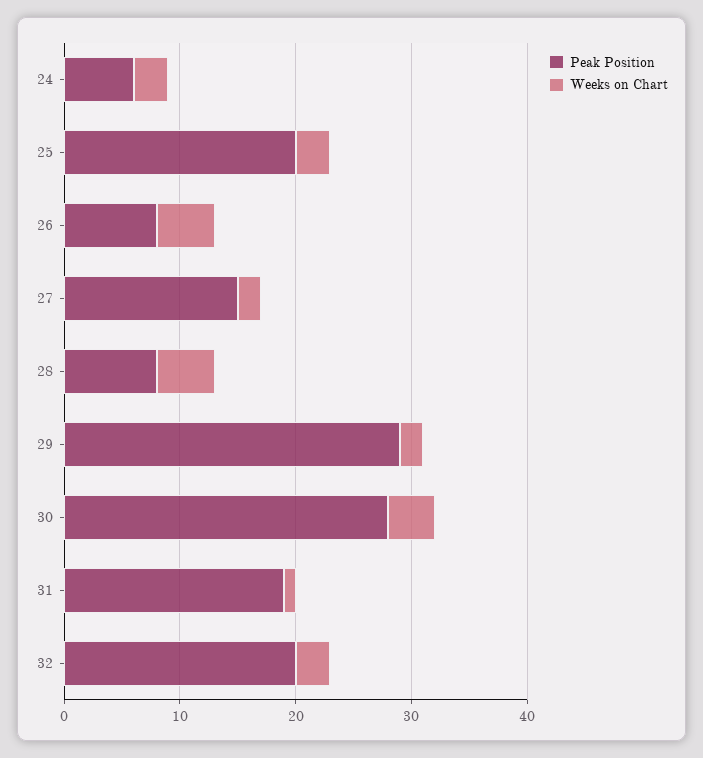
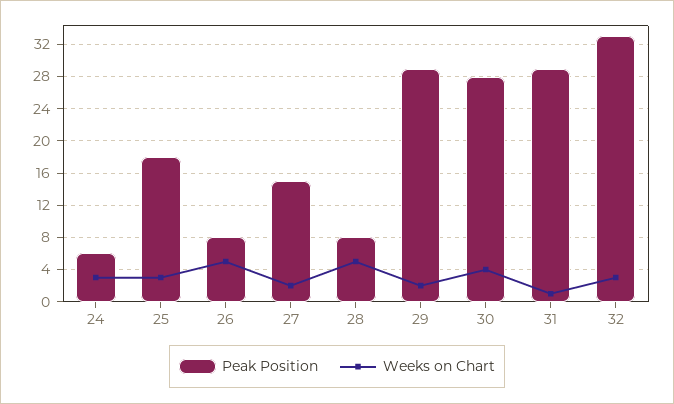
Peak Position, 25: 20 -> 18
Peak Position, 31: 19 -> 29
Peak Position, 32: 20 -> 33

